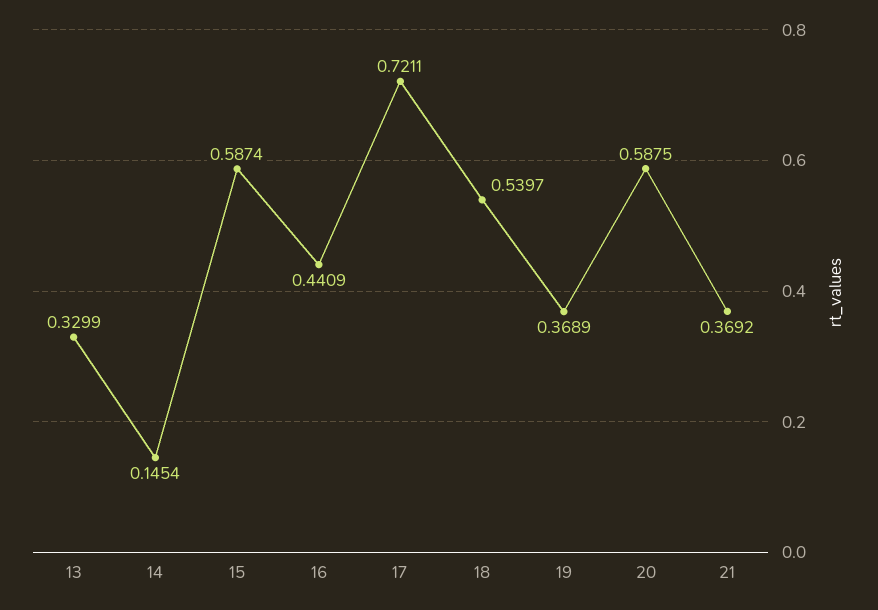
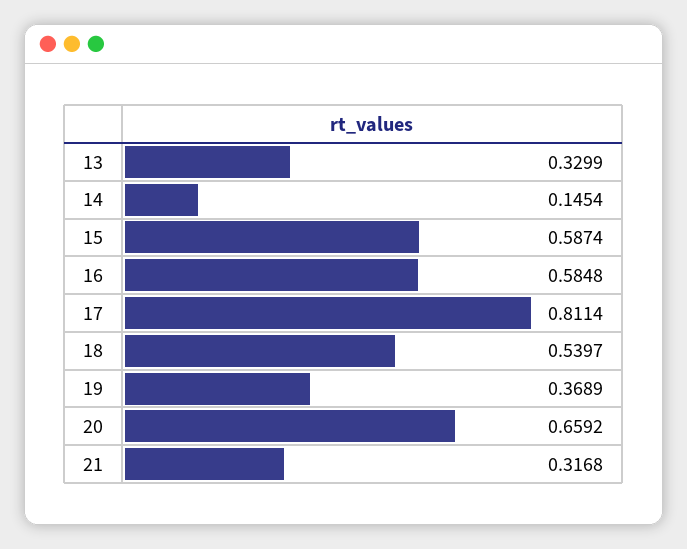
16: 0.4409 -> 0.5848
17: 0.7211 -> 0.8114
20: 0.5875 -> 0.6592
21: 0.3692 -> 0.3168

